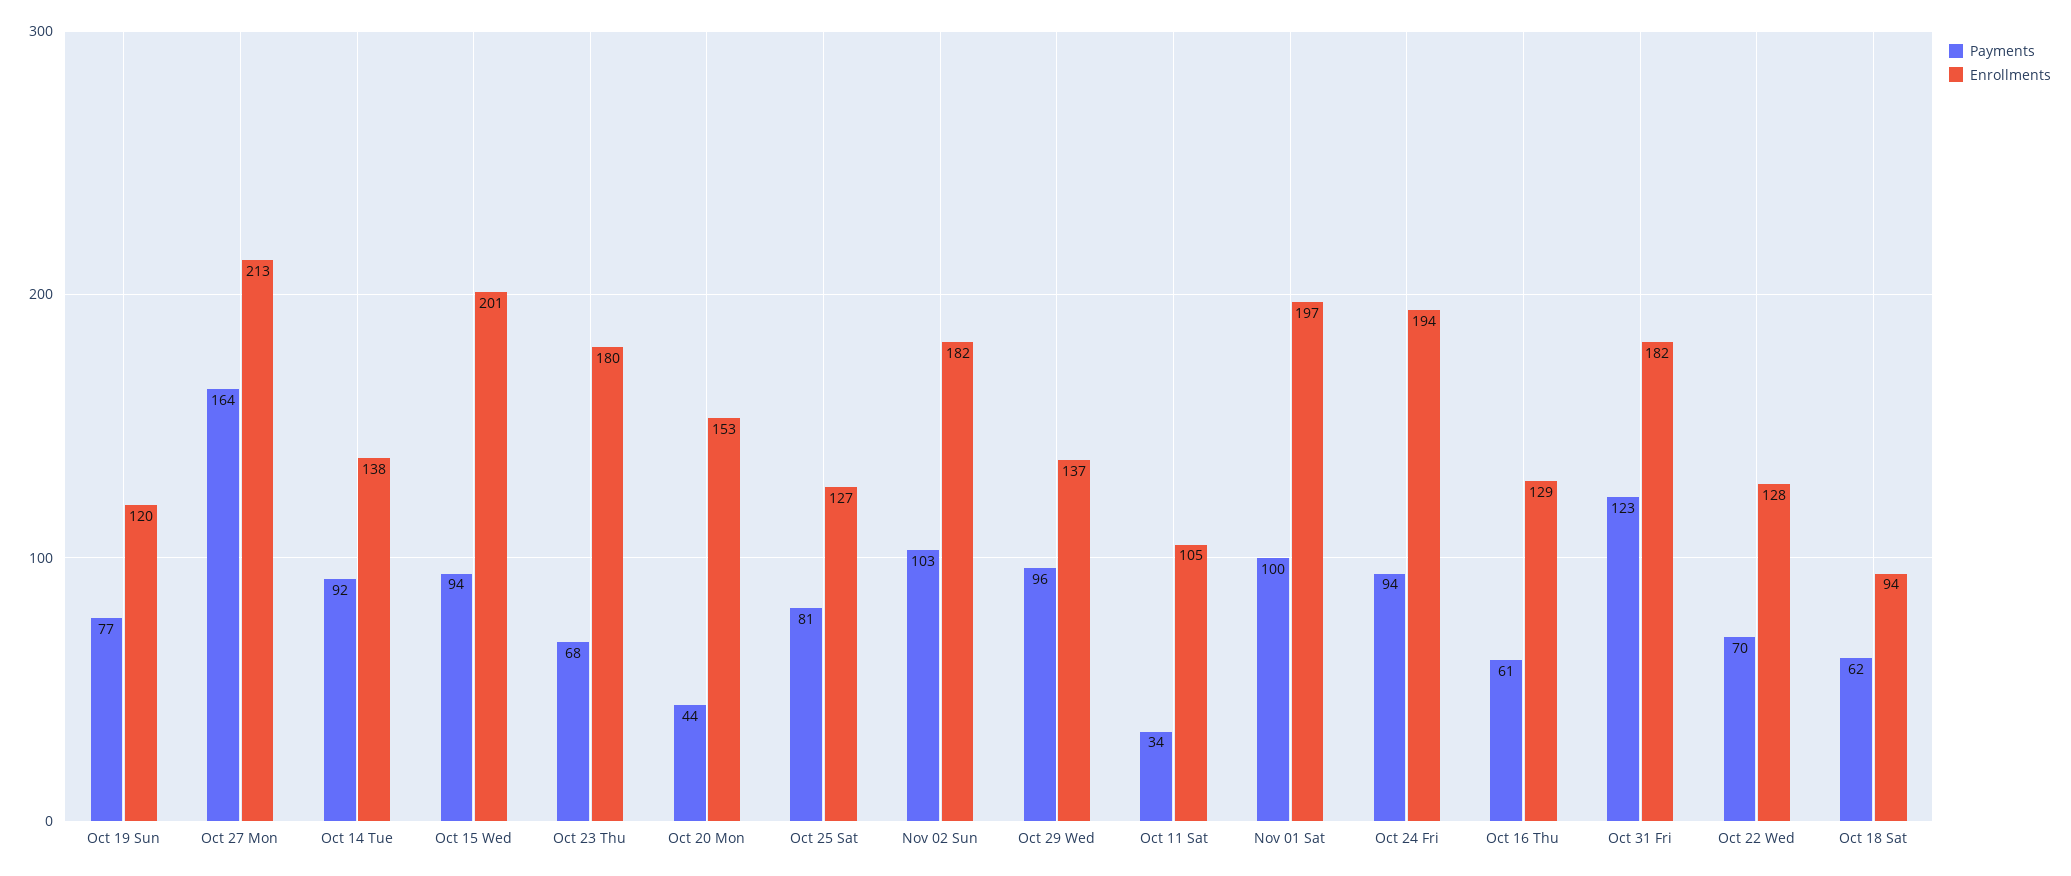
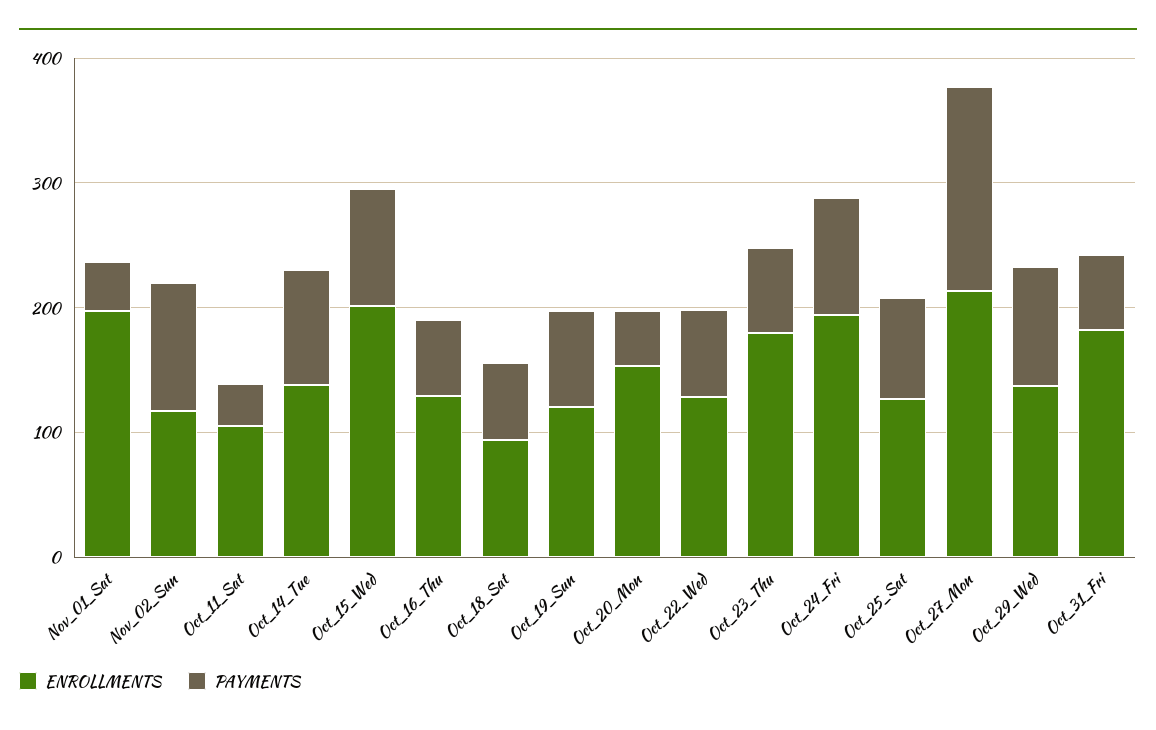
Enrollments, Nov 02 Sun: 182 -> 120
Payments, Nov 01 Sat: 100 -> 40
Payments, Oct 31 Fri: 123 -> 60

